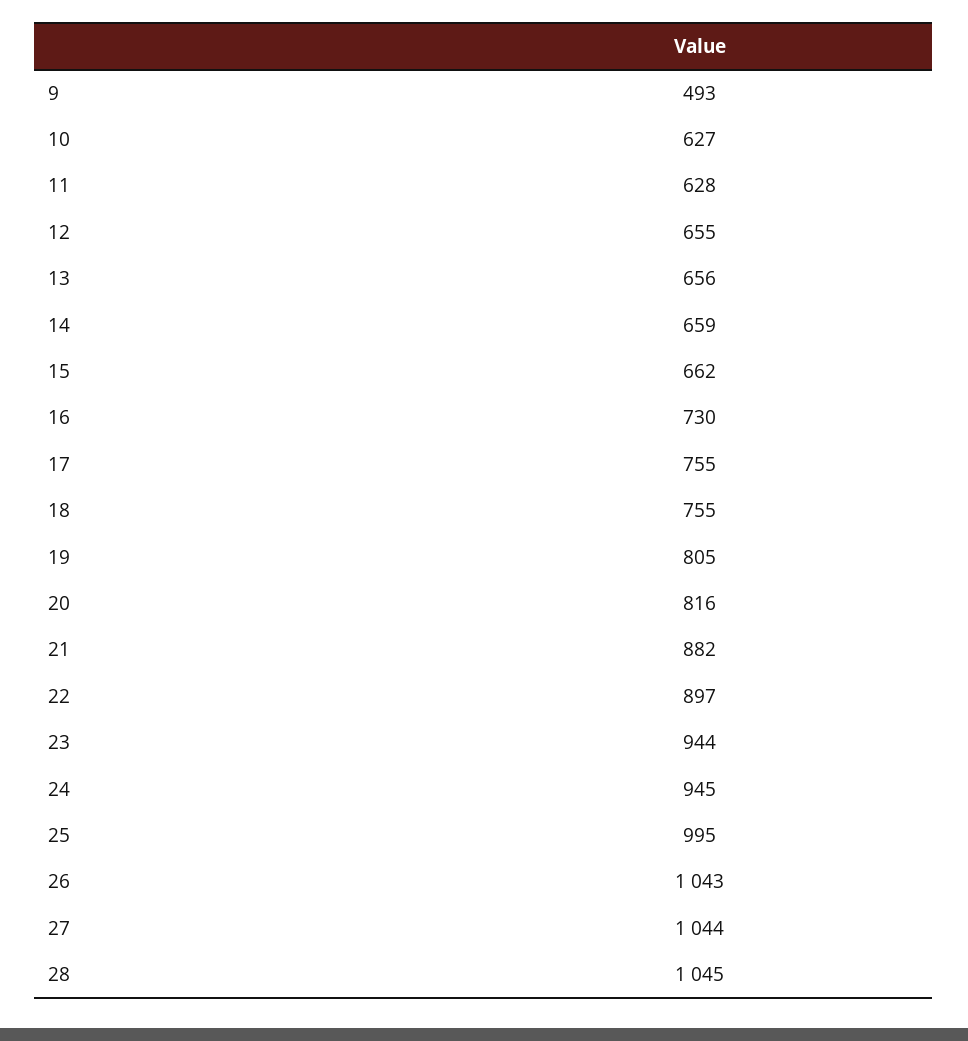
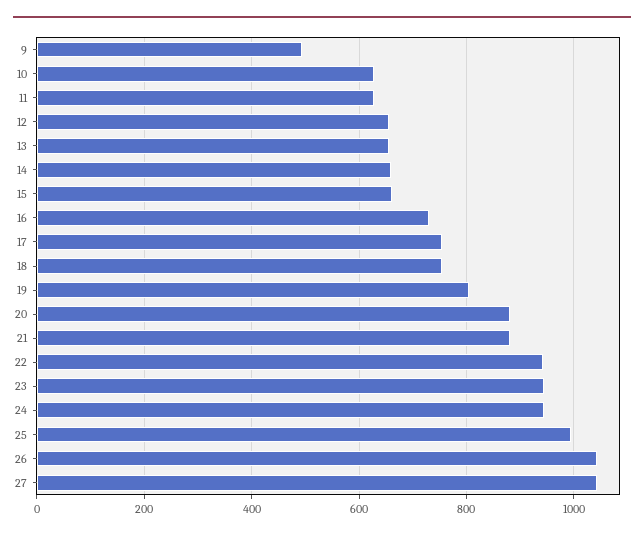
20: 816 -> 880
22: 897 -> 940
28: 1045 -> none

